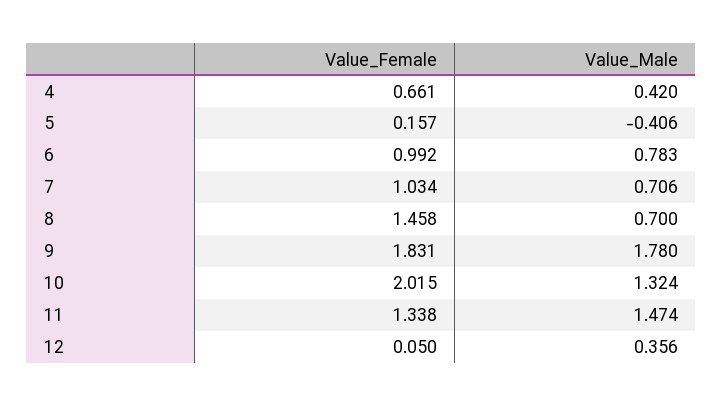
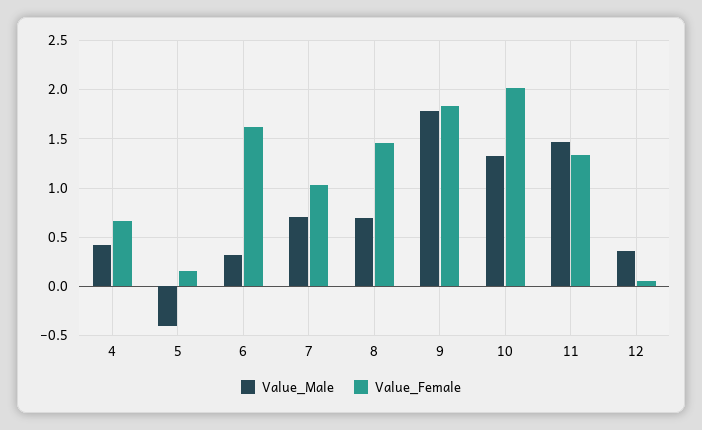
Value_Female, 6: 0.992 -> 1.6
Value_Male, 6: 0.783 -> 0.3

